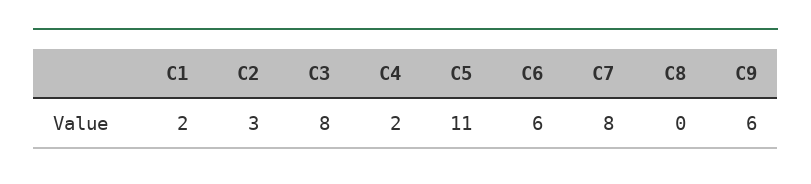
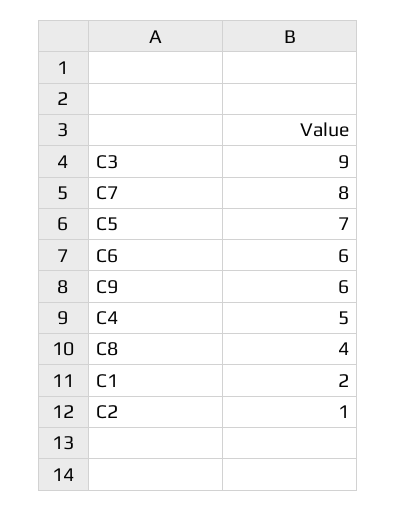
C2: 3 -> 1
C3: 8 -> 9
C4: 2 -> 5
C5: 11 -> 7
C8: 0 -> 4

